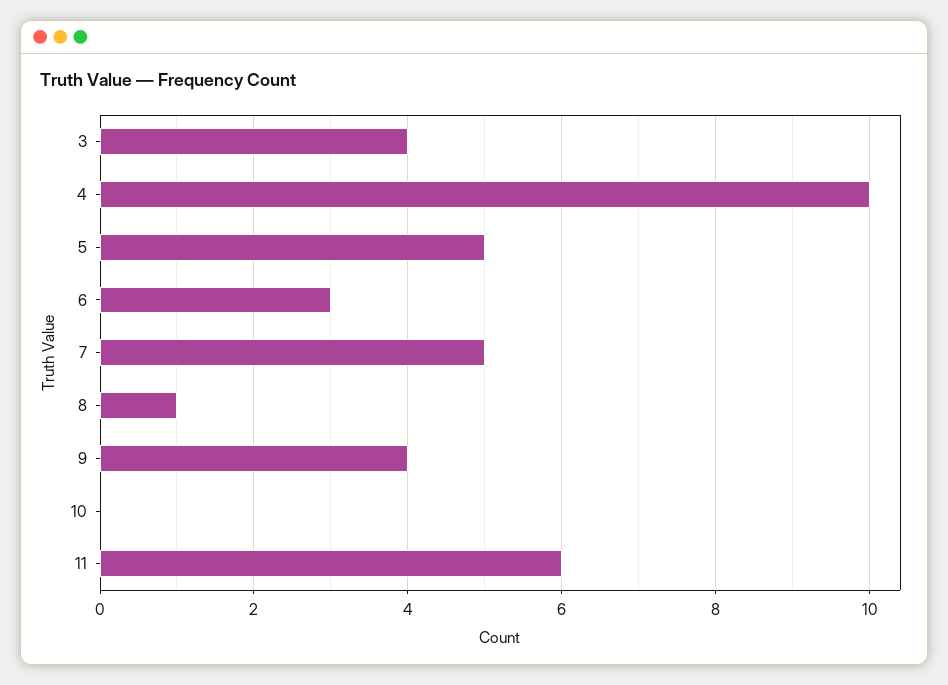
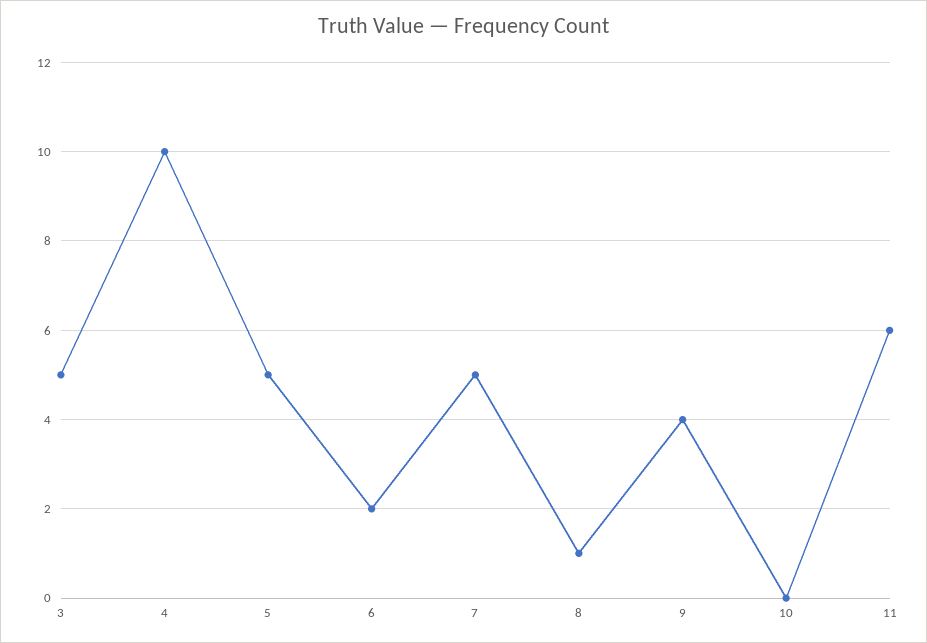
3: 4 -> 5
6: 3 -> 2

